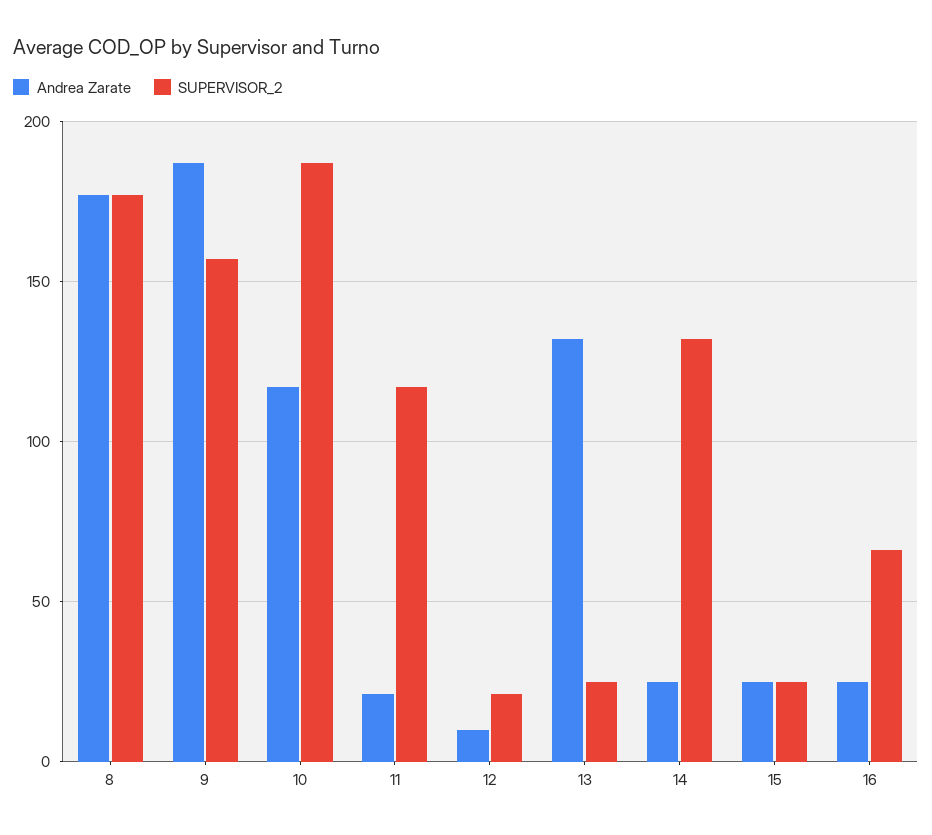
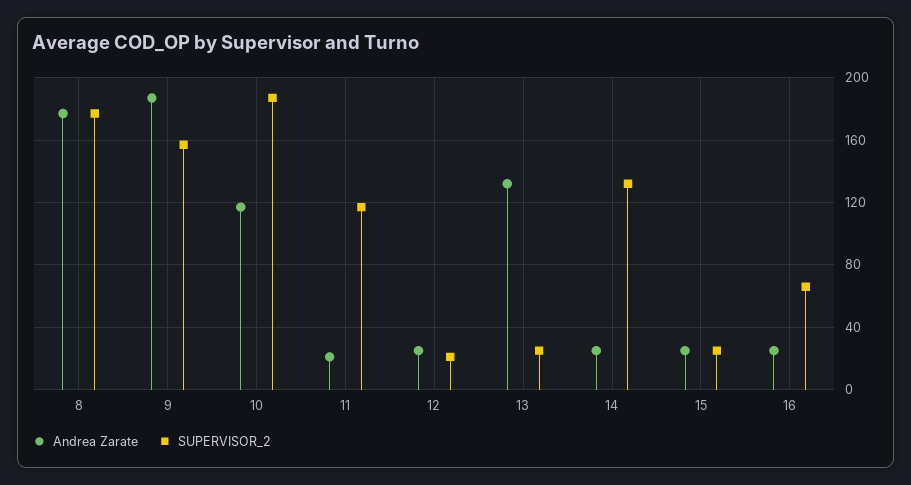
Andrea Zarate, 12: 10 -> 25

